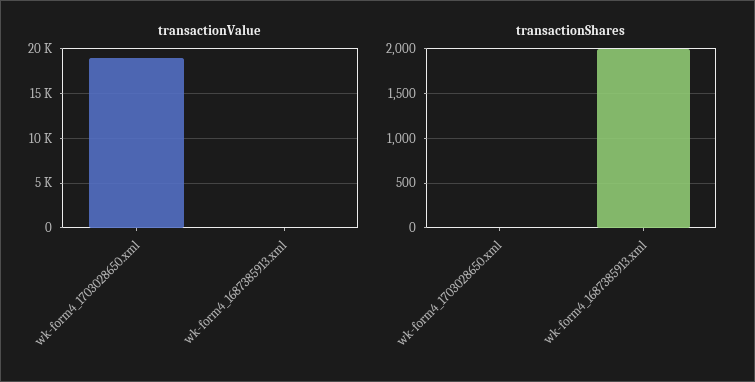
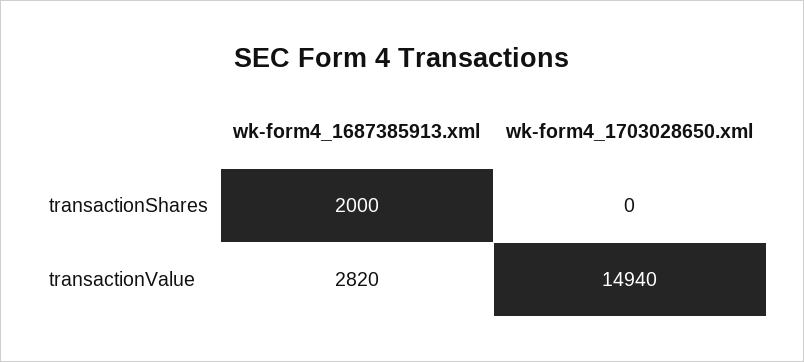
transactionValue, wk-form4_1703028650.xml: 19000 -> 14940
transactionValue, wk-form4_1687385913.xml: 0 -> 2820

